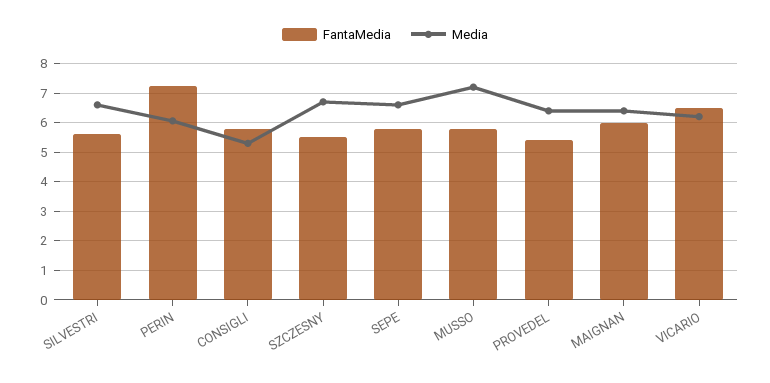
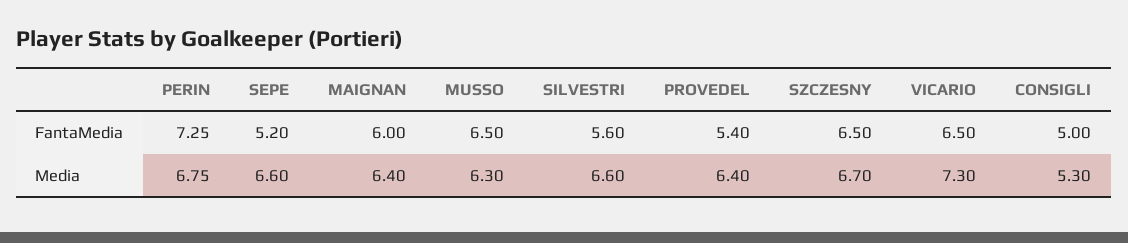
Media, PERIN: 6 -> 6.75
FantaMedia, CONSIGLI: 5.75 -> 5
FantaMedia, SZCZESNY: 5.5 -> 6.5
FantaMedia, SEPE: 5.75 -> 5.2
FantaMedia, MUSSO: 5.75 -> 6.5
Media, MUSSO: 7.25 -> 6.3
Media, VICARIO: 6.25 -> 7.3

